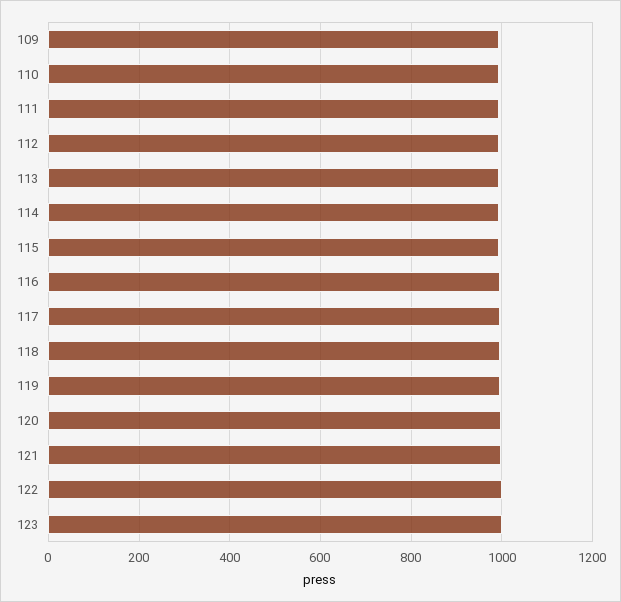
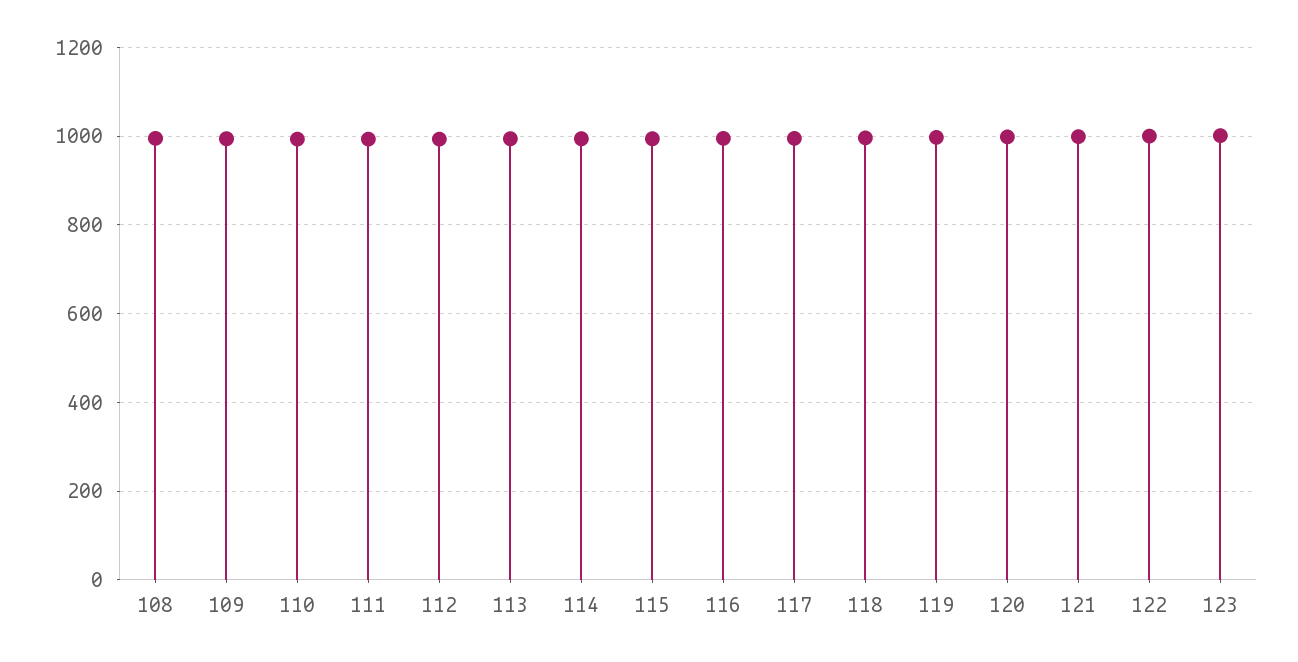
108: none -> 1000

